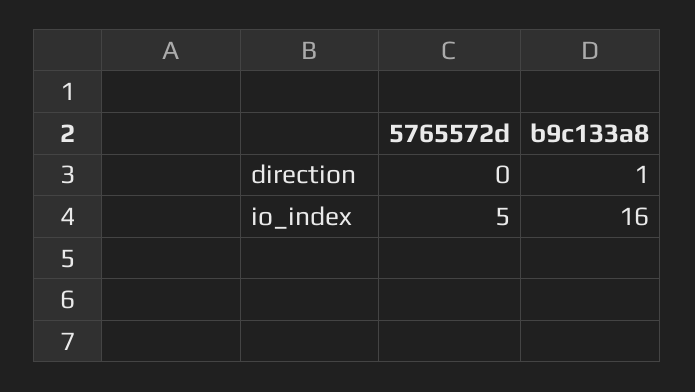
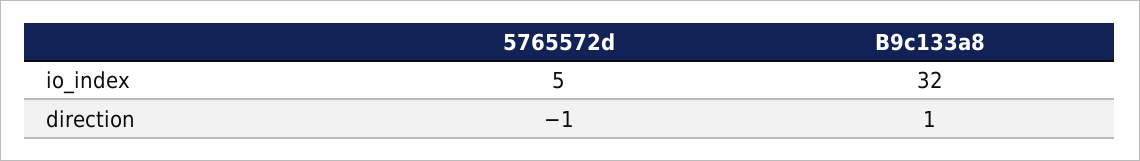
5765572d, direction: 0 -> -1
b9c133a8, io_index: 16 -> 32

